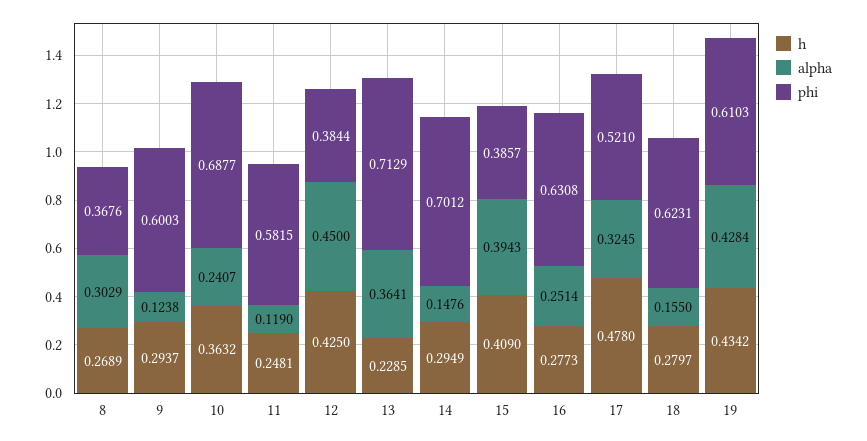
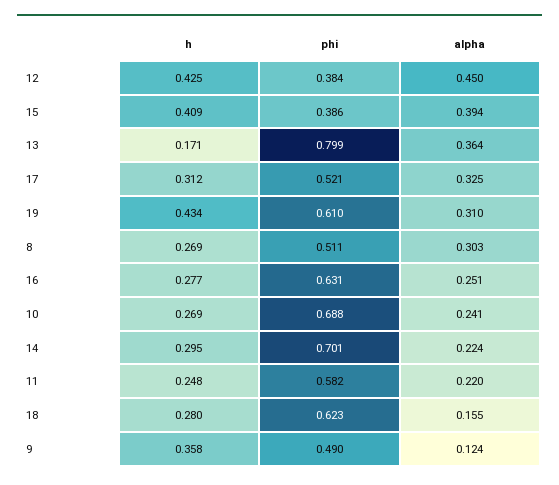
phi, 8: 0.3676 -> 0.511
h, 9: 0.2937 -> 0.358
phi, 9: 0.6003 -> 0.49
h, 10: 0.3632 -> 0.269
alpha, 11: 0.119 -> 0.22
h, 13: 0.2285 -> 0.171
phi, 13: 0.7129 -> 0.799
alpha, 14: 0.1476 -> 0.224
h, 17: 0.478 -> 0.312
alpha, 19: 0.4284 -> 0.31

